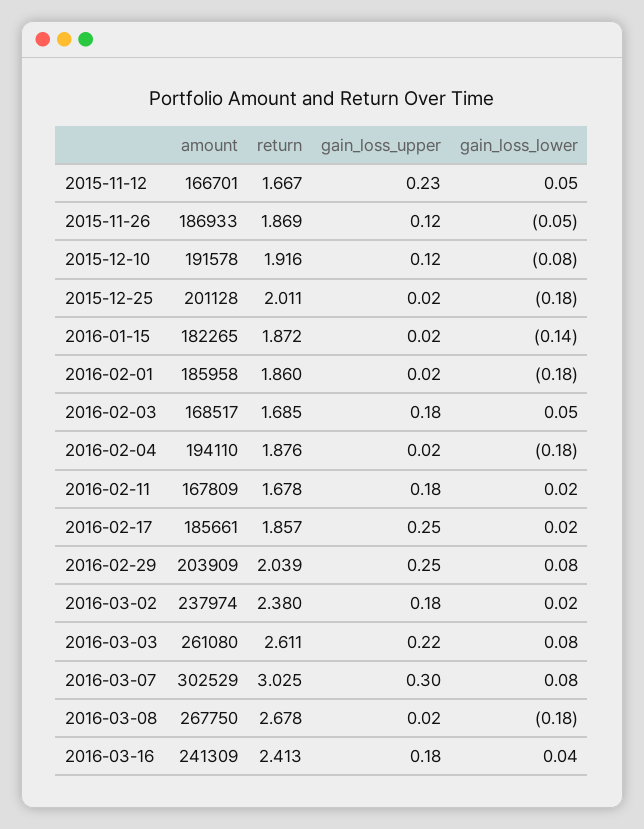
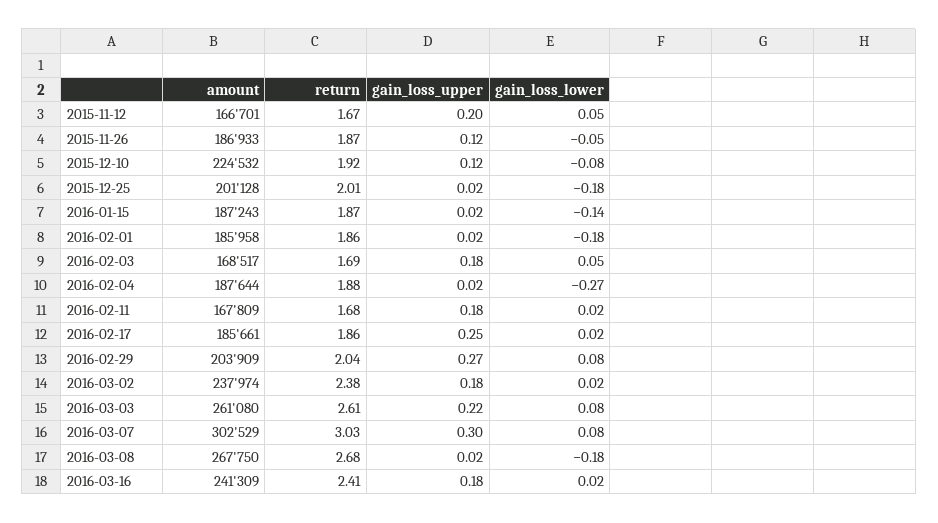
gain_loss_upper, 2015-11-12: 0.23 -> 0.2
amount, 2015-12-10: 191578 -> 224532
amount, 2016-01-15: 182265 -> 187243
amount, 2016-02-04: 194110 -> 187644
gain_loss_lower, 2016-02-04: -0.18 -> -0.27
gain_loss_upper, 2016-02-29: 0.25 -> 0.27
gain_loss_lower, 2016-03-16: 0.04 -> 0.02

